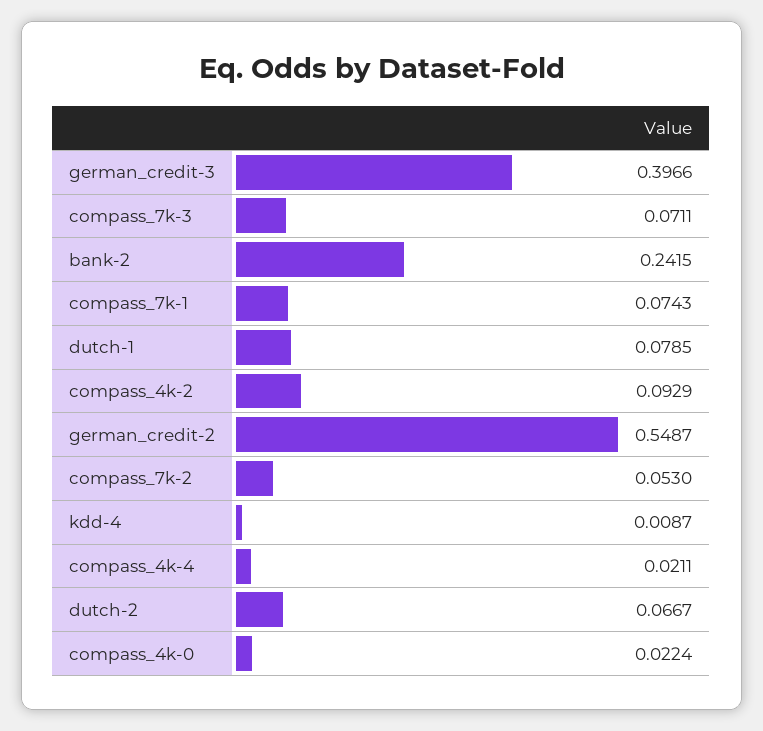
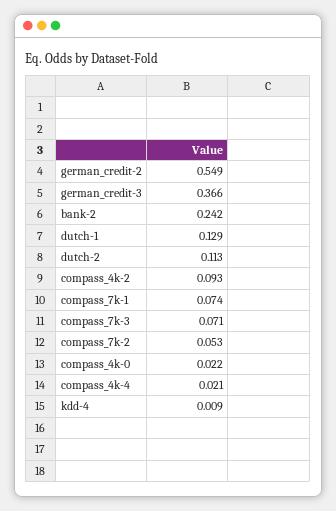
german_credit-3: 0.3966 -> 0.366
dutch-1: 0.0785 -> 0.129
dutch-2: 0.0667 -> 0.113

